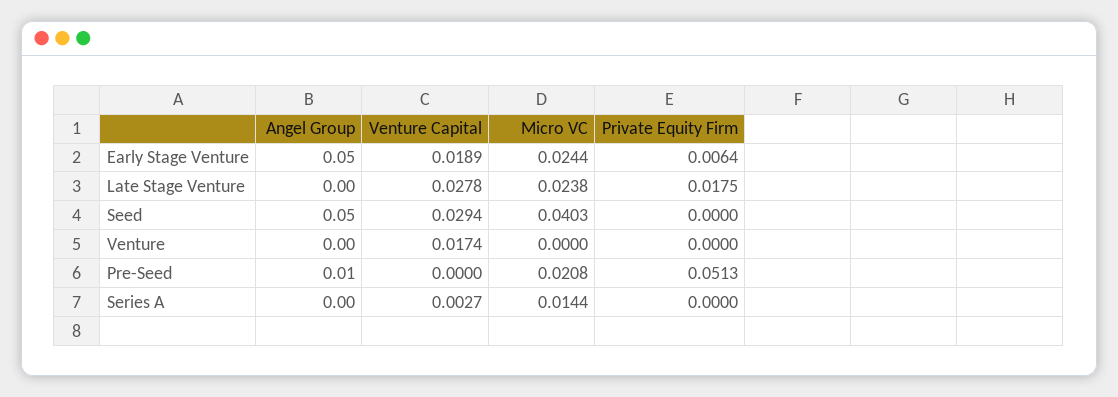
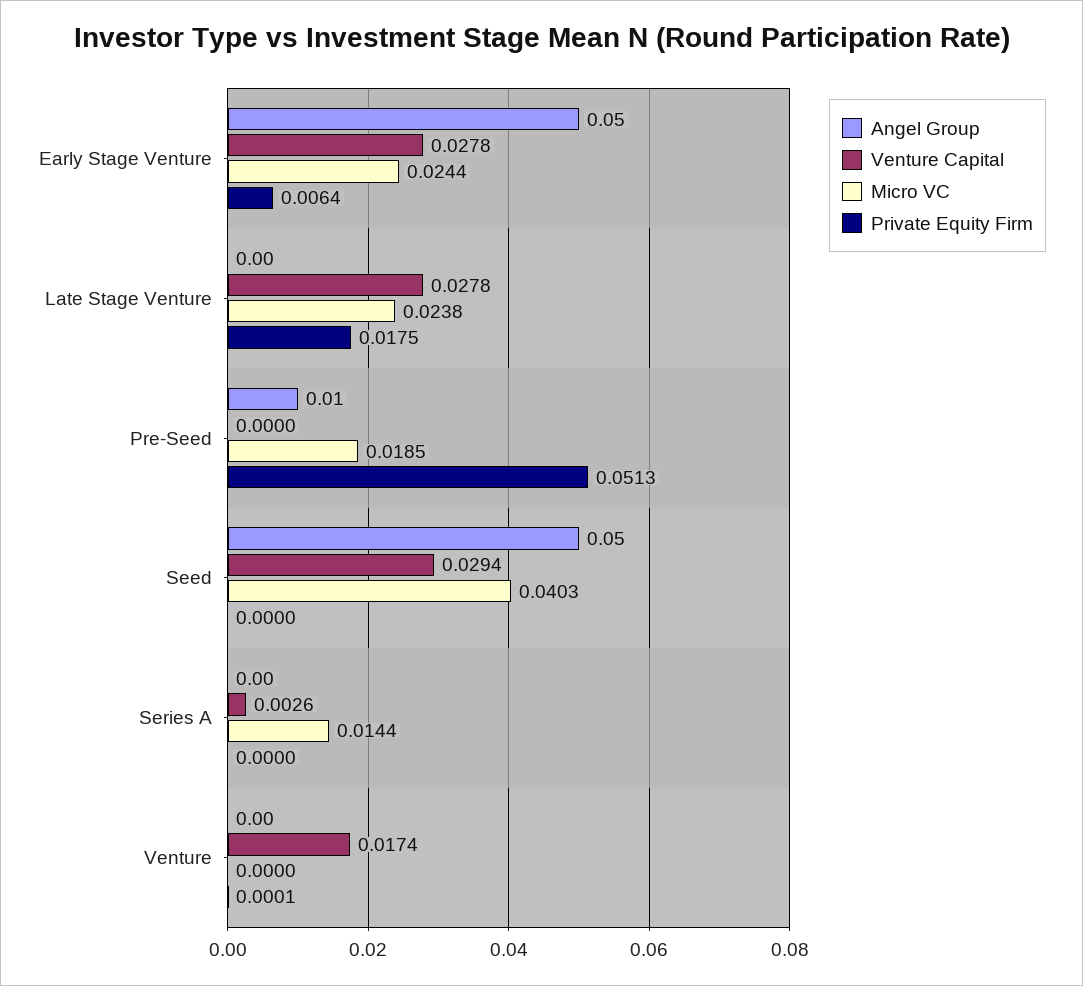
Venture Capital, Early Stage Venture: 0.0189 -> 0.0278
Private Equity Firm, Venture: 0 -> 0.0001
Micro VC, Pre-Seed: 0.0208 -> 0.0185
Venture Capital, Series A: 0.0027 -> 0.0026

